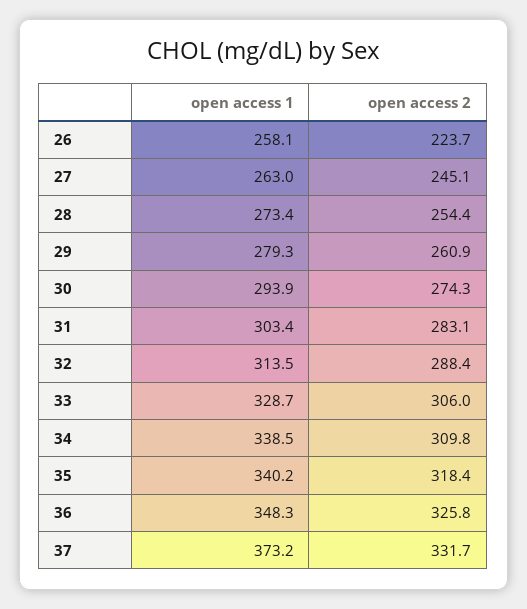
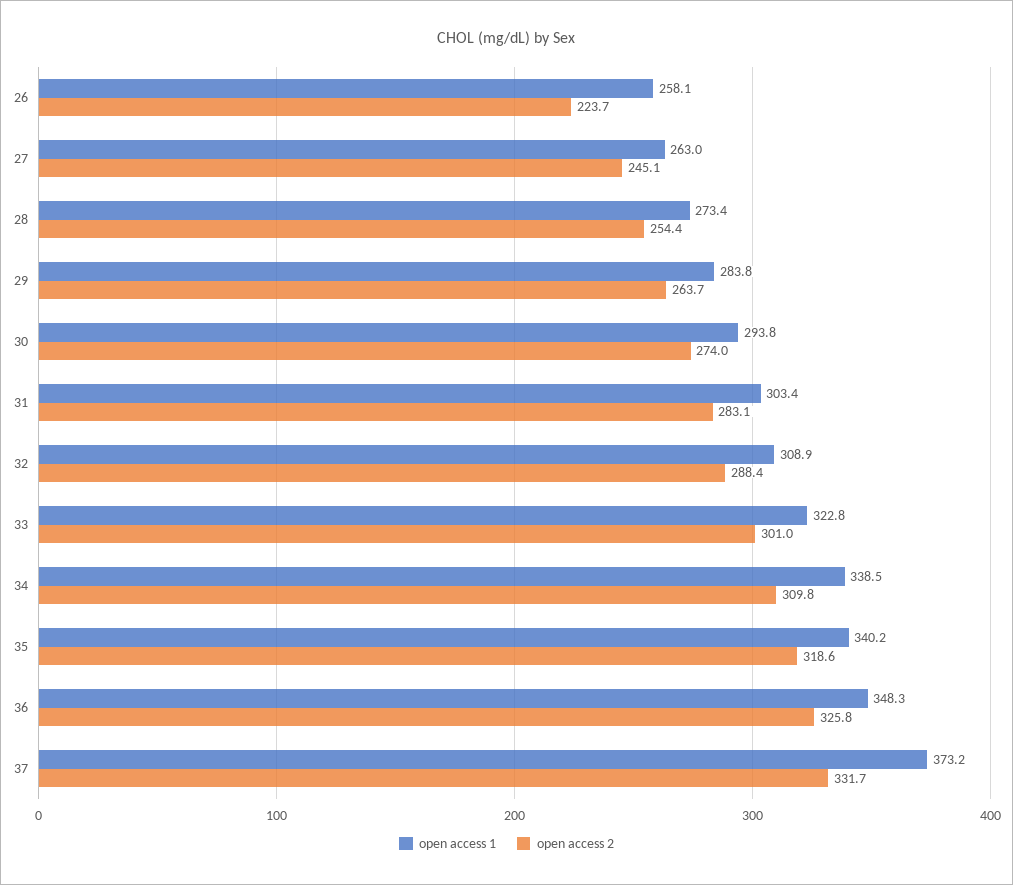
open access 1, 29: 279.3 -> 283.8
open access 2, 29: 260.9 -> 263.7
open access 1, 30: 293.9 -> 293.8
open access 2, 30: 274.3 -> 274
open access 1, 32: 313.5 -> 308.9
open access 1, 33: 328.7 -> 322.8
open access 2, 33: 306 -> 301
open access 2, 35: 318.4 -> 318.6

